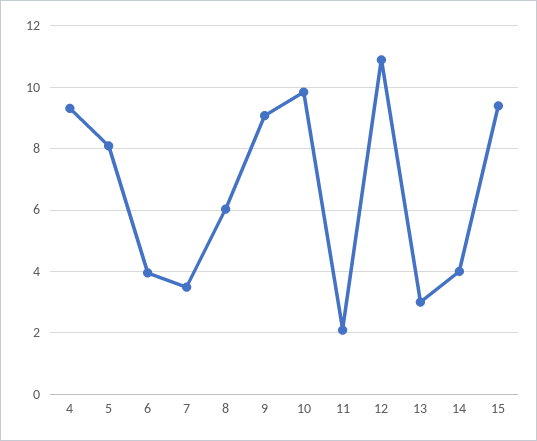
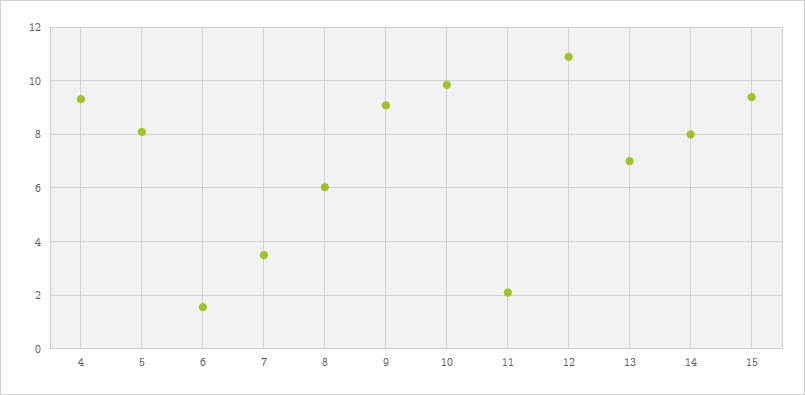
6: 4 -> 1.5
13: 3 -> 7
14: 4 -> 8

